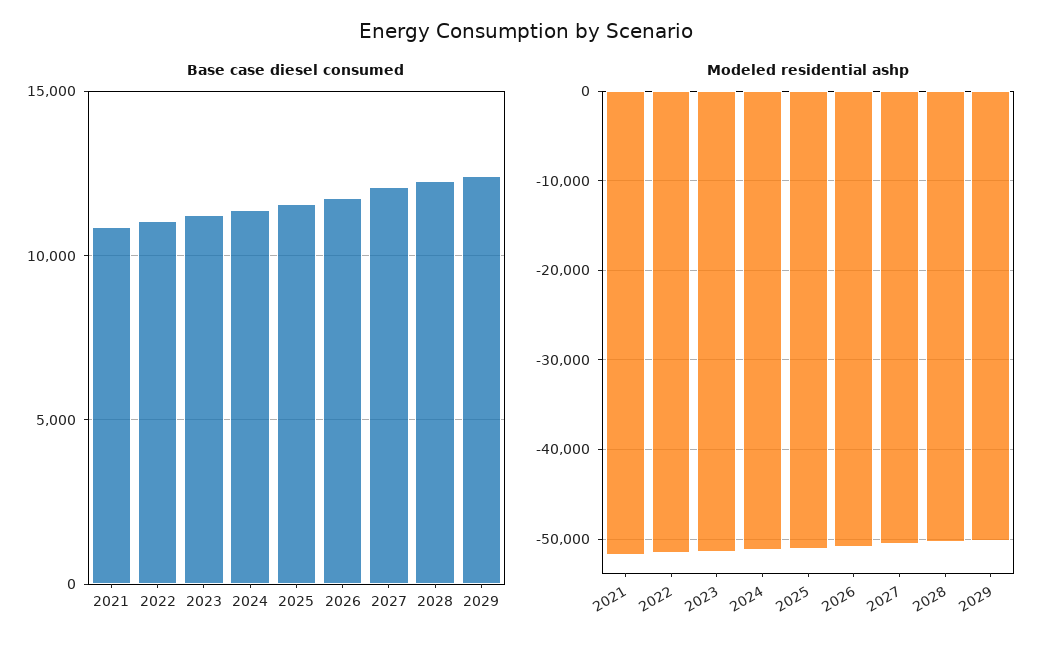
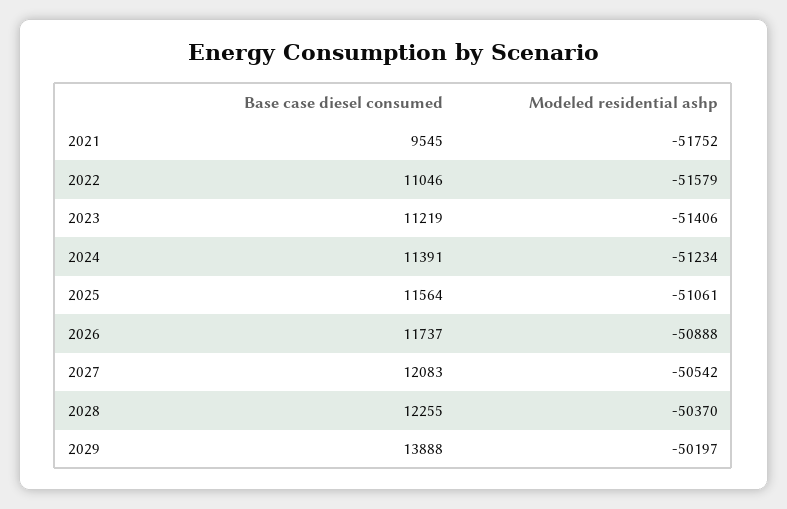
Base case diesel consumed, 2021: 11000 -> 9545
Base case diesel consumed, 2029: 12500 -> 13888

